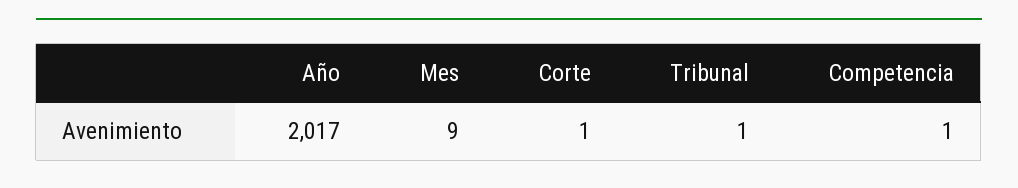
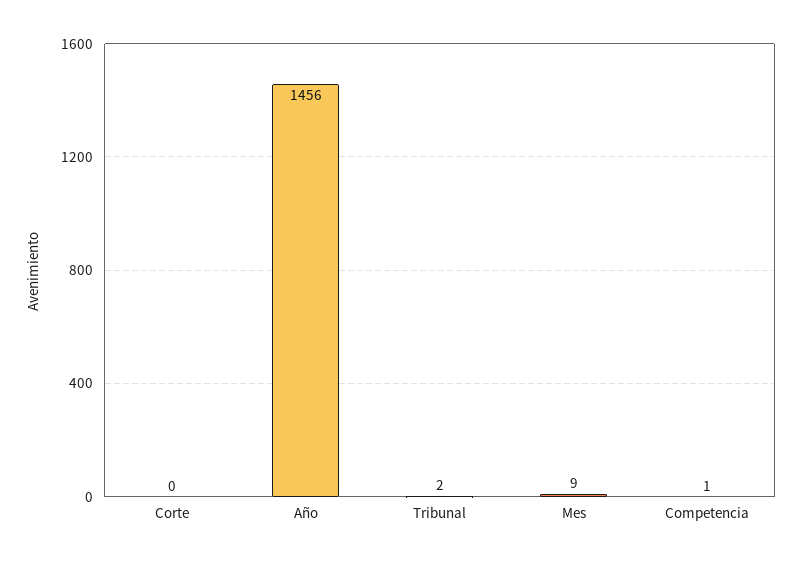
Año: 2017 -> 1456
Corte: 1 -> 0
Tribunal: 1 -> 2

